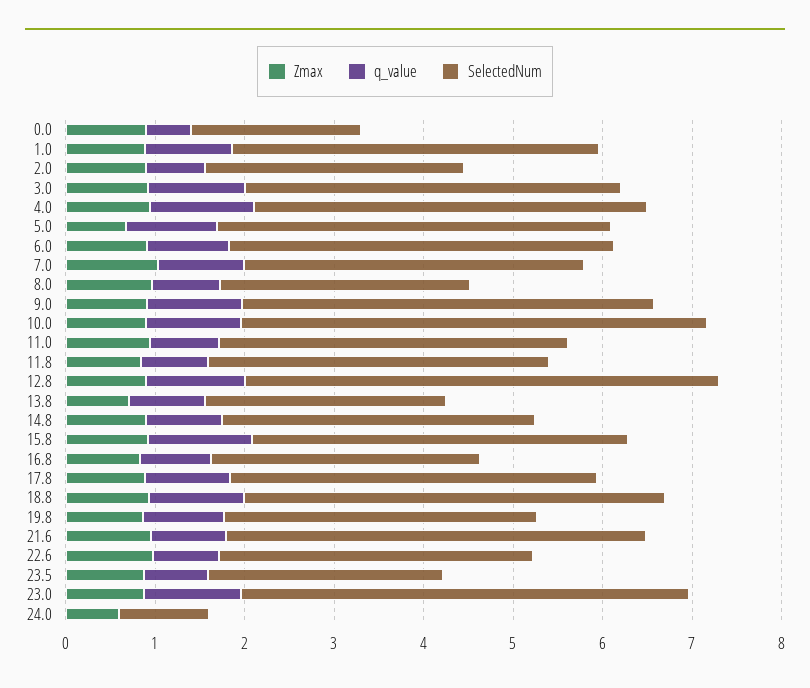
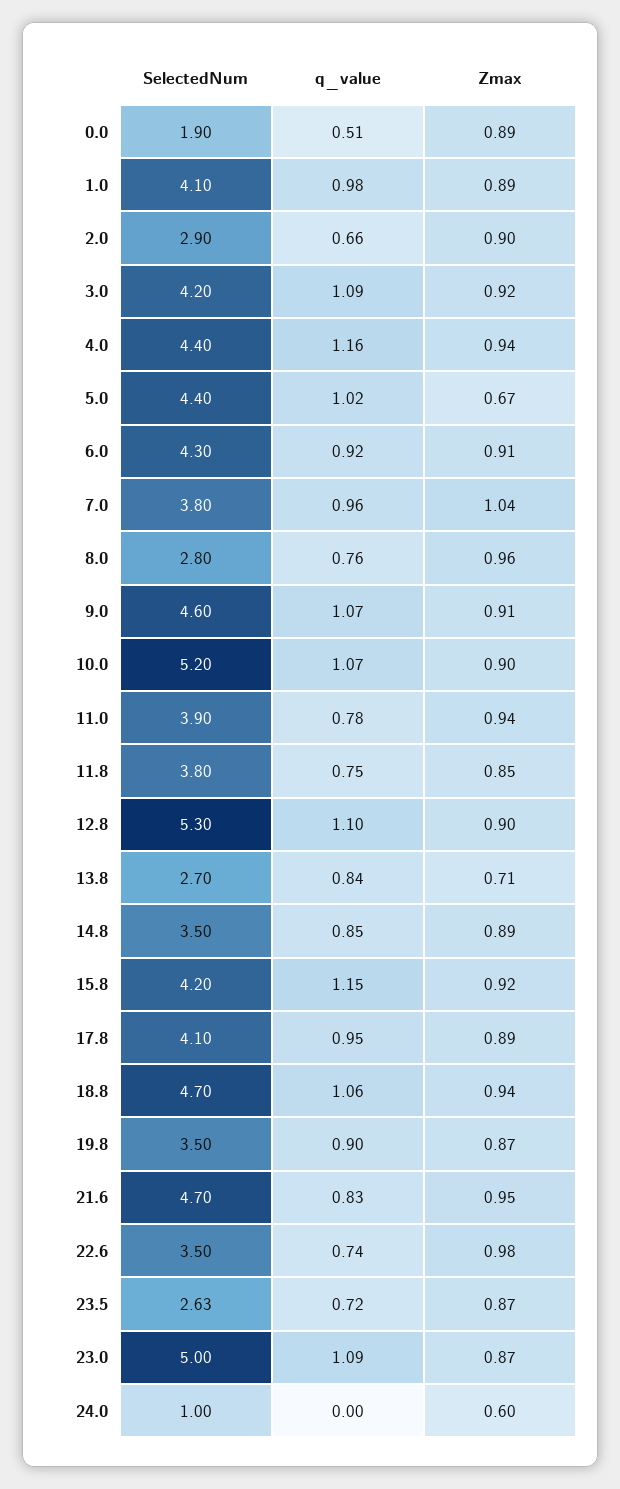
Zmax, 16.8: 0.8 -> none
q_value, 16.8: 0.8 -> none
SelectedNum, 16.8: 3 -> none

